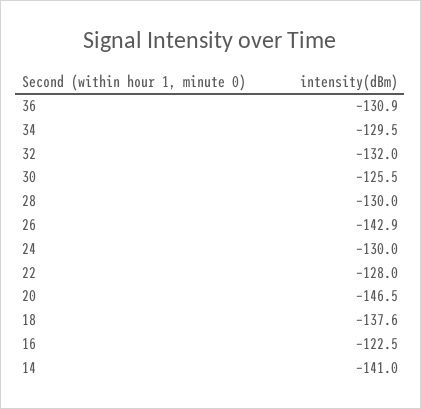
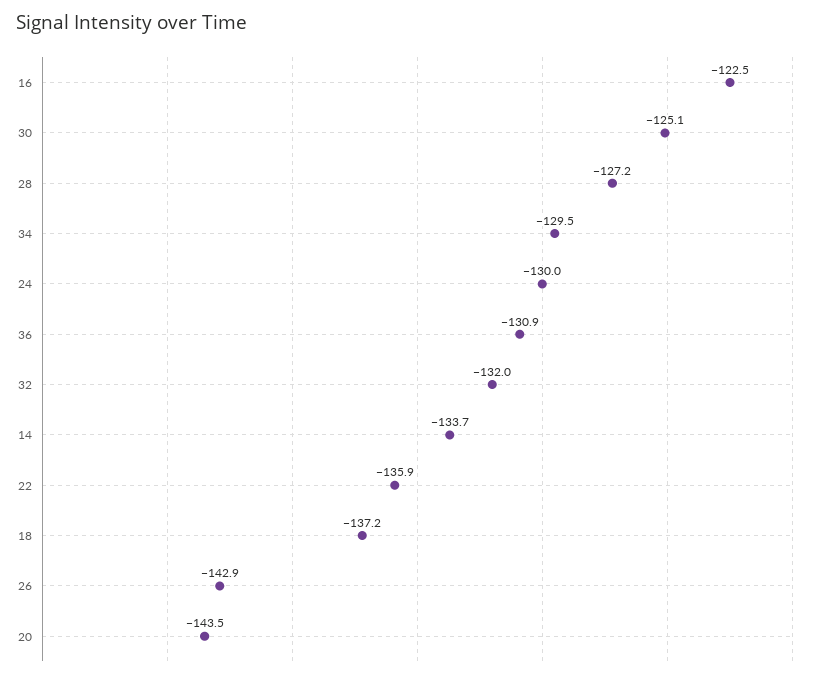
30: -125.5 -> -125.1
28: -130 -> -127.2
22: -128 -> -135.9
20: -146.5 -> -143.5
18: -137.6 -> -137.2
14: -141 -> -133.7

